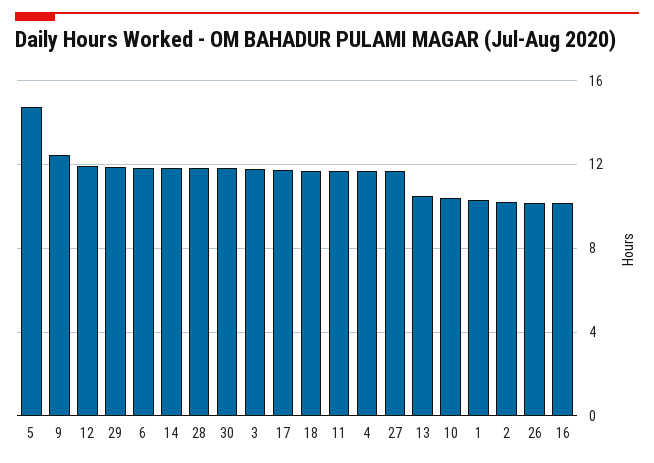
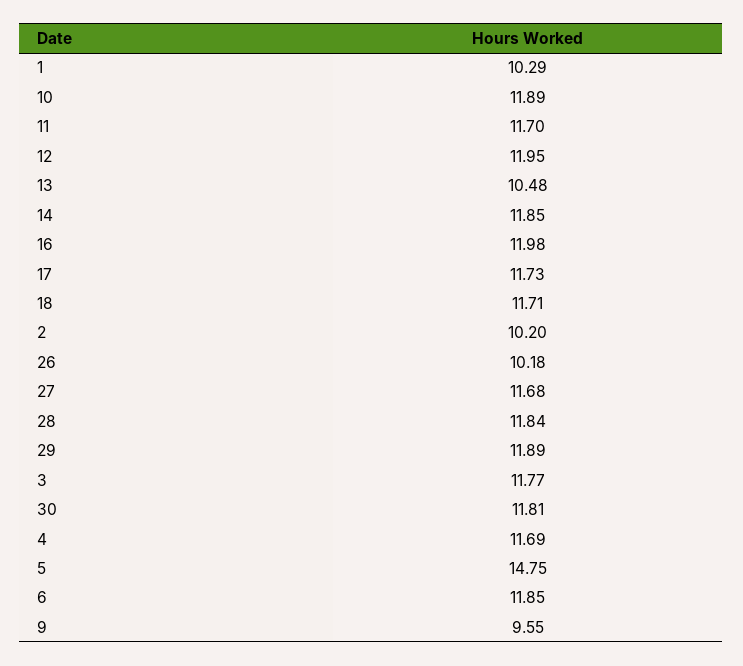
9: 12.5 -> 9.55
10: 10.5 -> 11.89
16: 10 -> 11.98

